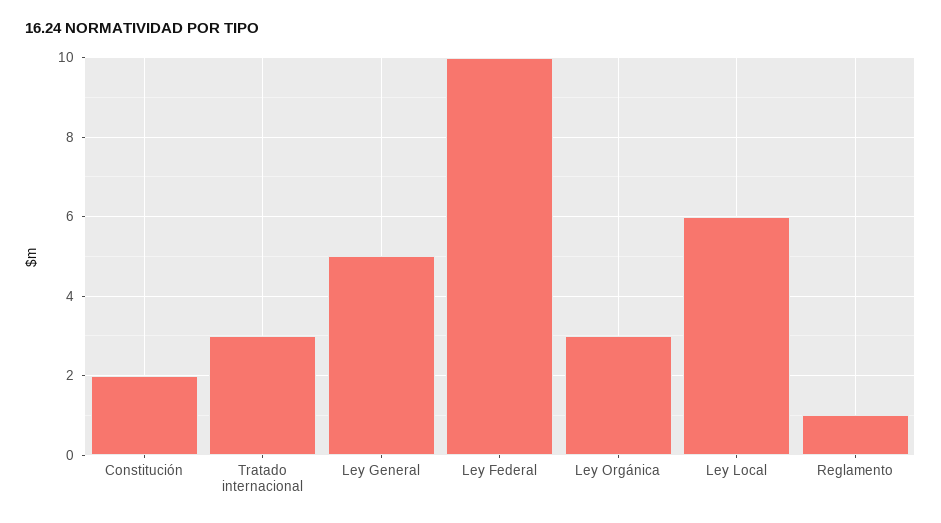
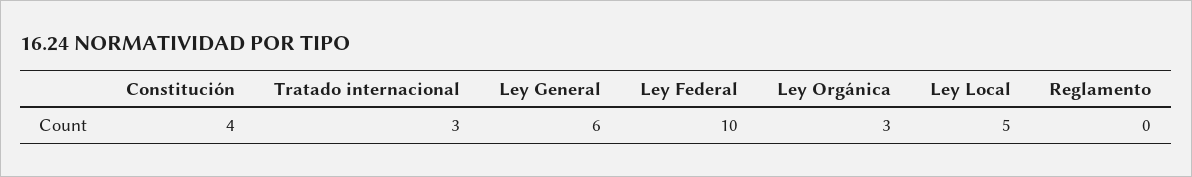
Constitución: 2 -> 4
Ley General: 5 -> 6
Ley Local: 6 -> 5
Reglamento: 1 -> 0

